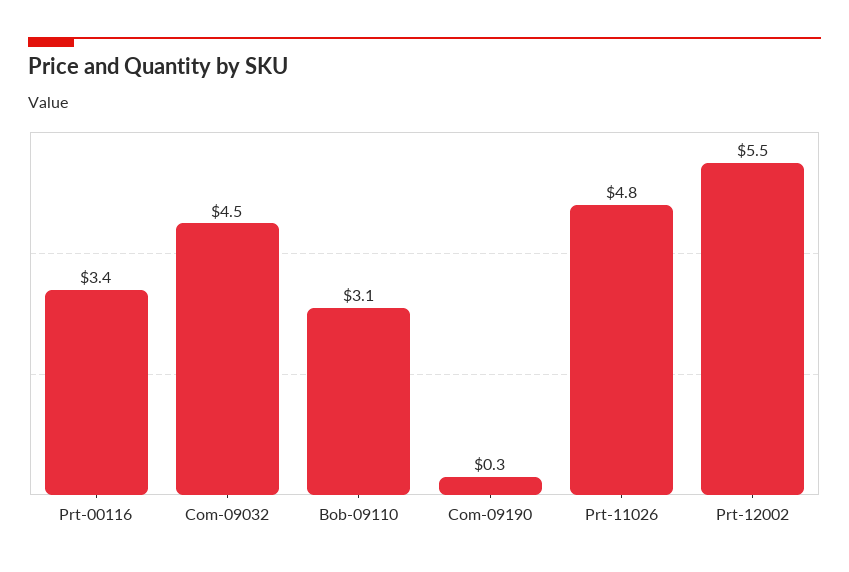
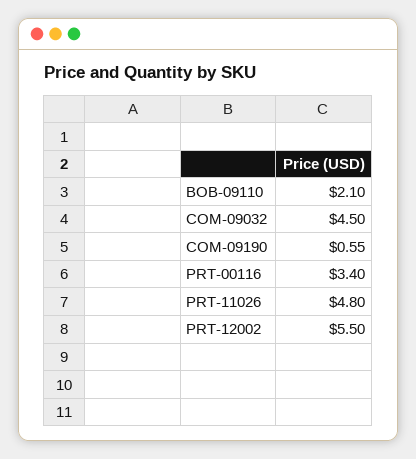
Bob-09110: 3.1 -> 2.1
Com-09190: 0.3 -> 0.55

